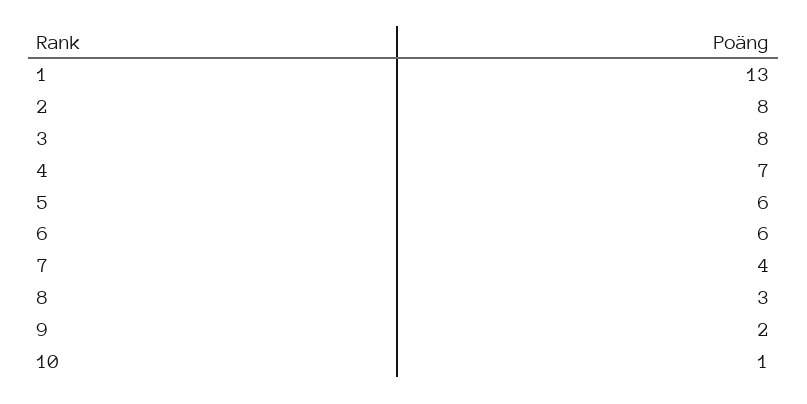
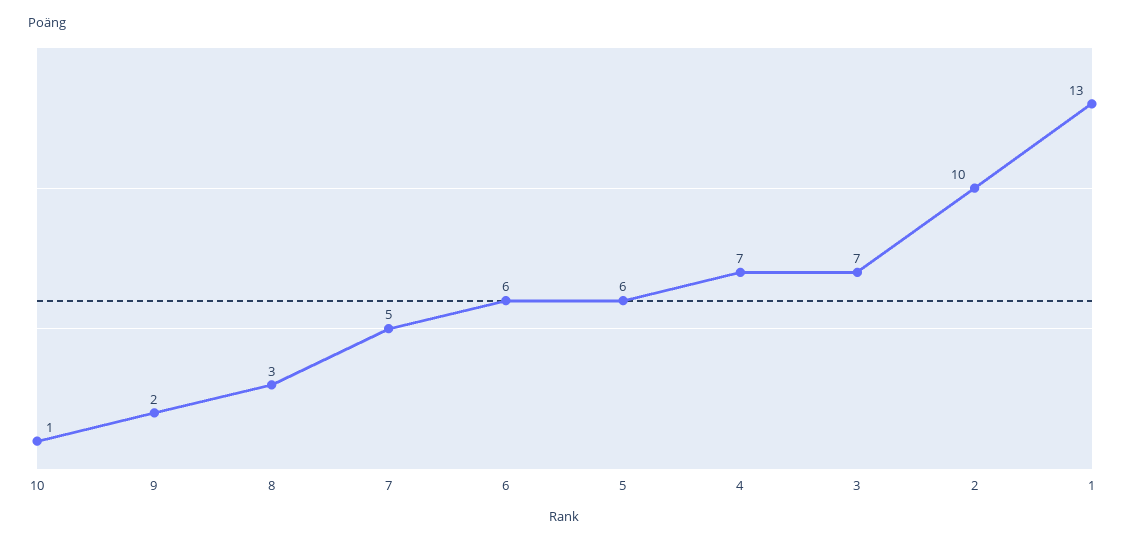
2: 8 -> 10
3: 8 -> 7
7: 4 -> 5

